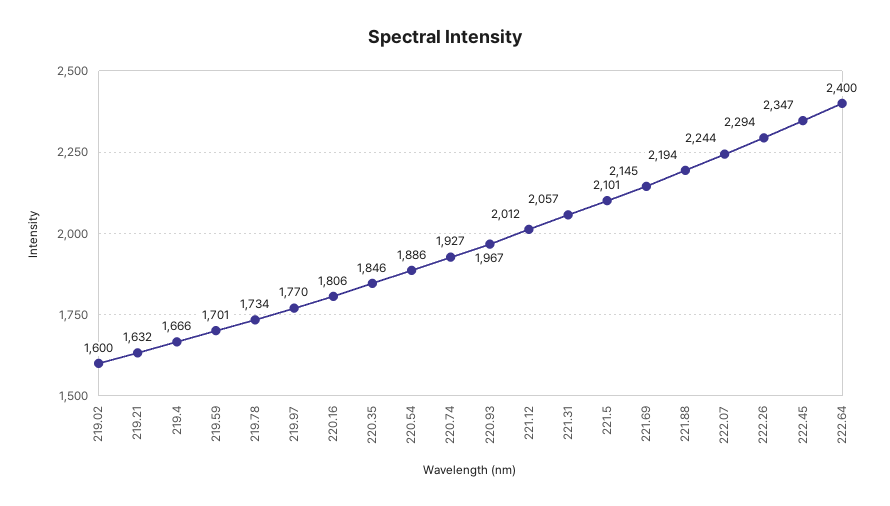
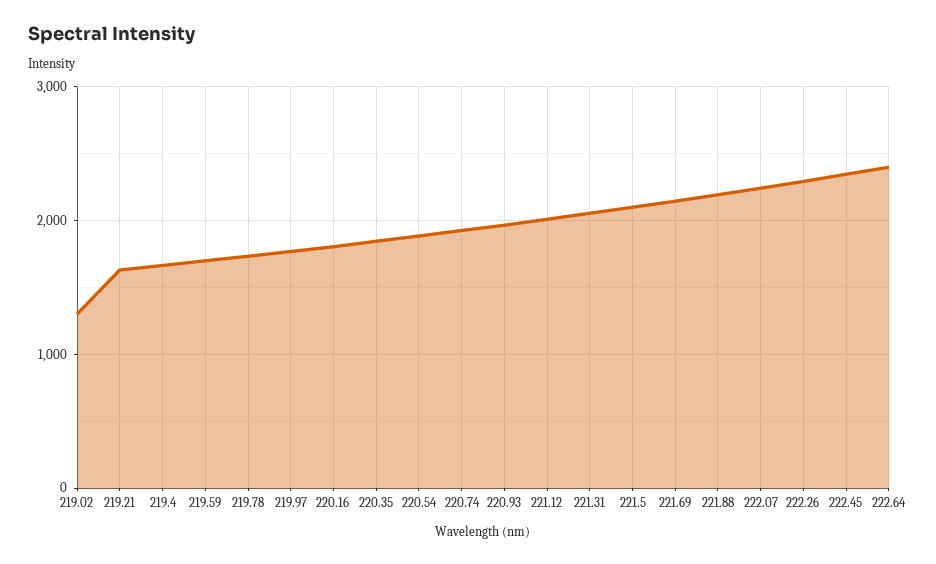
219.02: 1600 -> 1300

